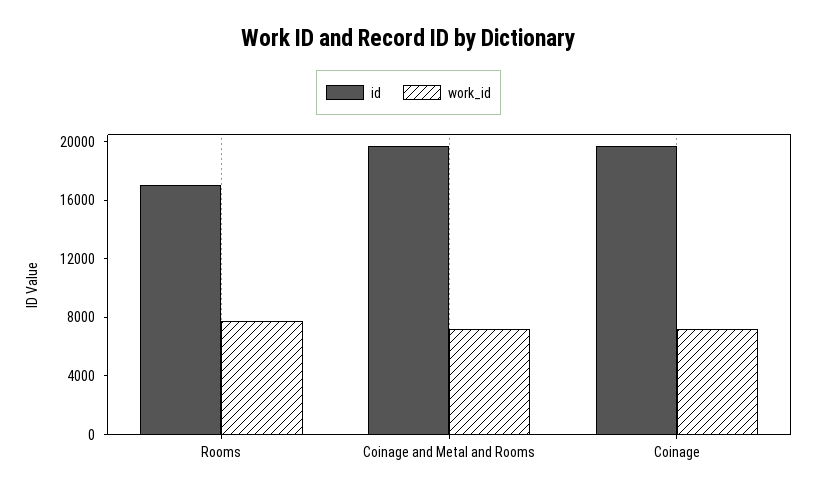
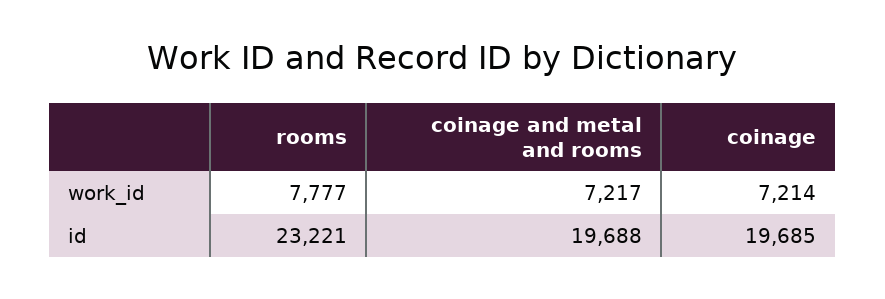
id, Rooms: 17000 -> 23221

